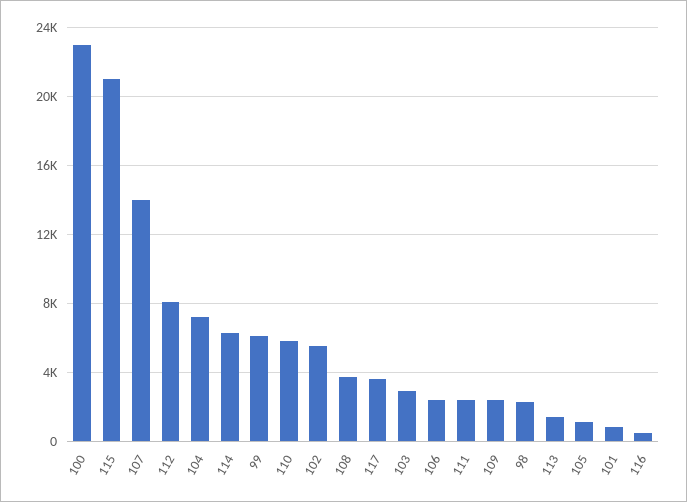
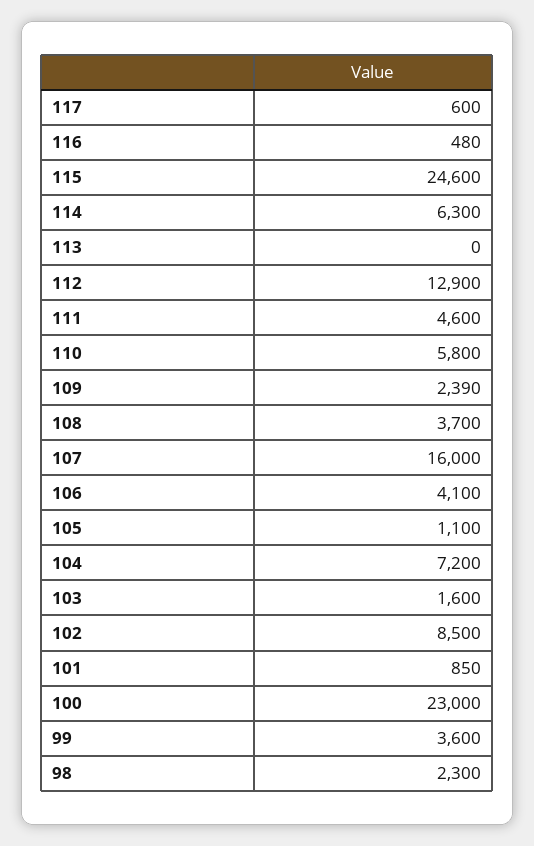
115: 21000 -> 24600
107: 14000 -> 16000
112: 8000 -> 12900
99: 6000 -> 3600
102: 5500 -> 8500
117: 3500 -> 600
103: 3000 -> 1600
106: 2500 -> 4100
111: 2500 -> 4600
113: 1500 -> 0

